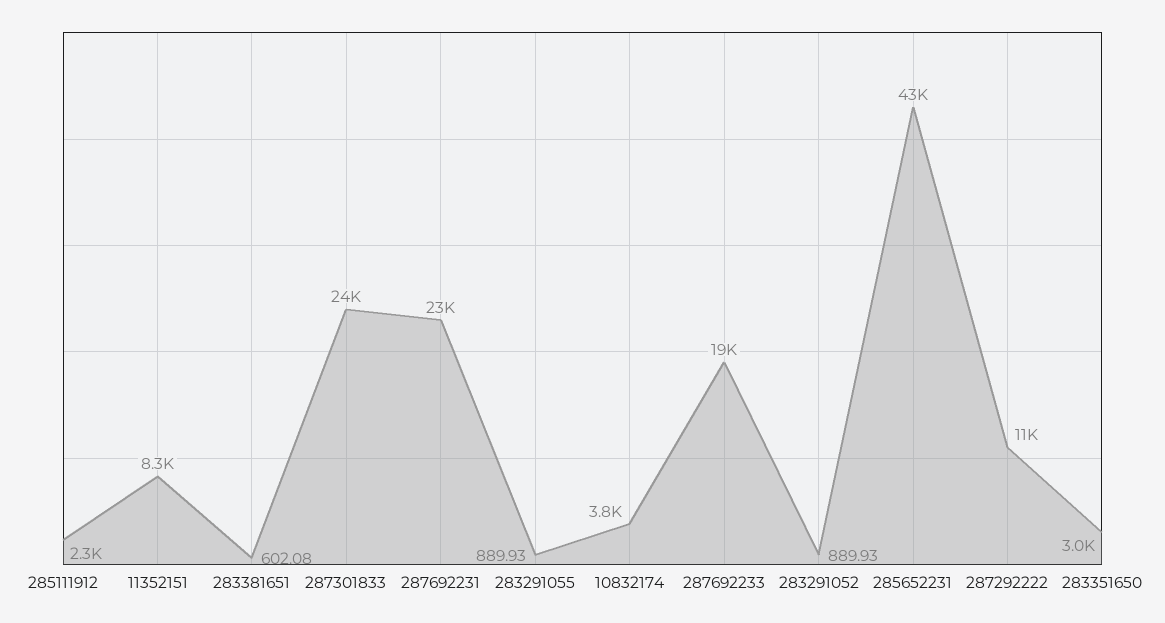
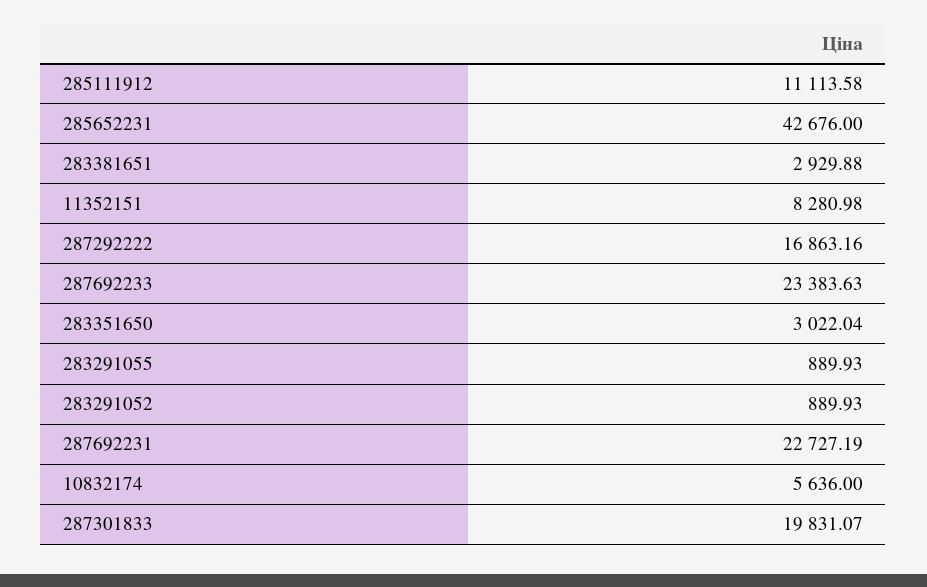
285111912: 2300 -> 11113.58
283381651: 602.08 -> 2929.88
287301833: 24000 -> 19831.07
10832174: 3800 -> 5636
287692233: 19000 -> 23383.63
287292222: 11000 -> 16863.16

